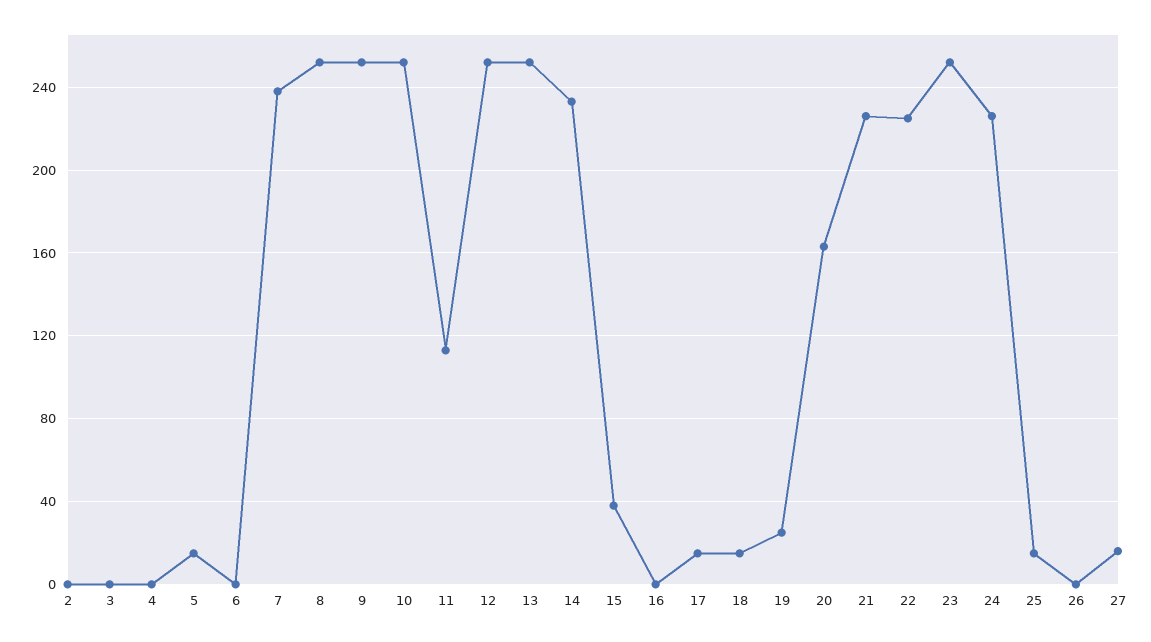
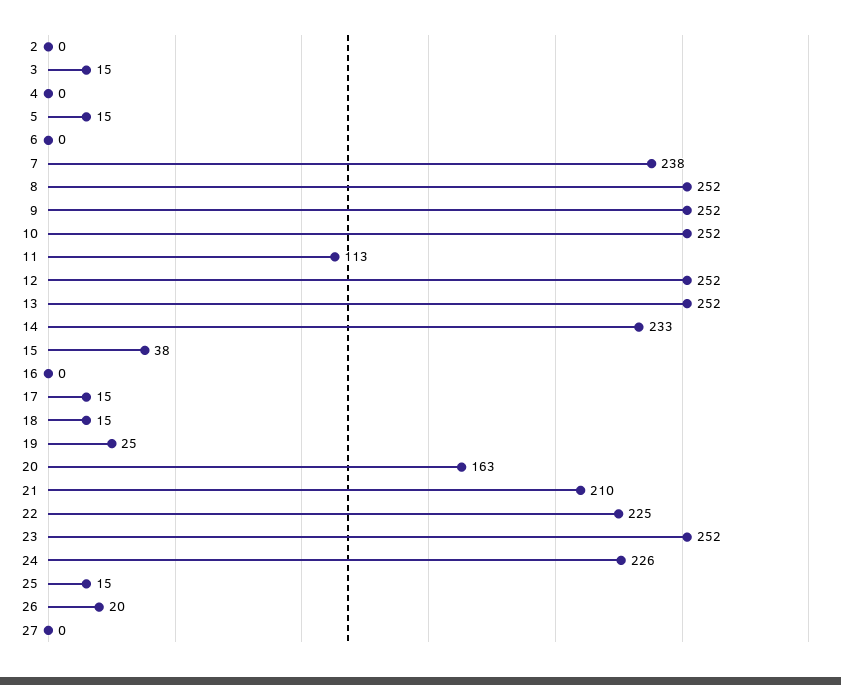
3: 0 -> 15
21: 225 -> 210
26: 0 -> 20
27: 15 -> 0

